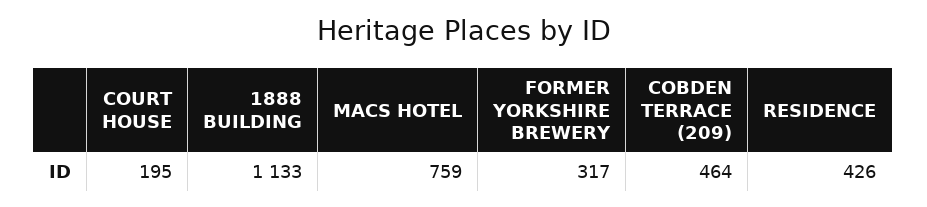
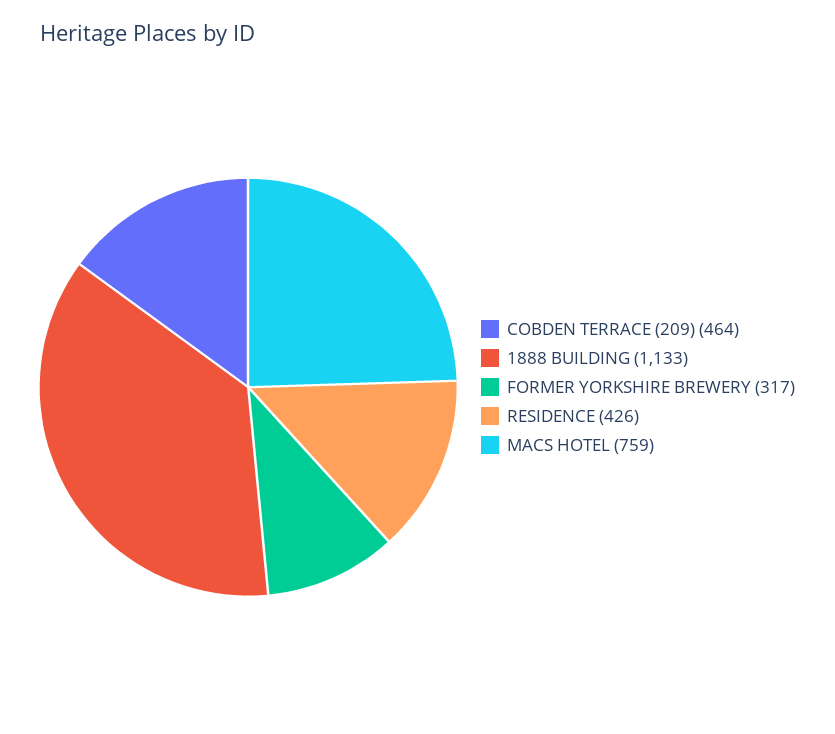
COURT HOUSE: 195 -> none

